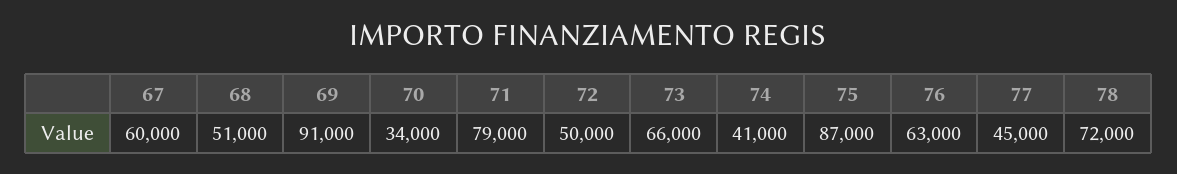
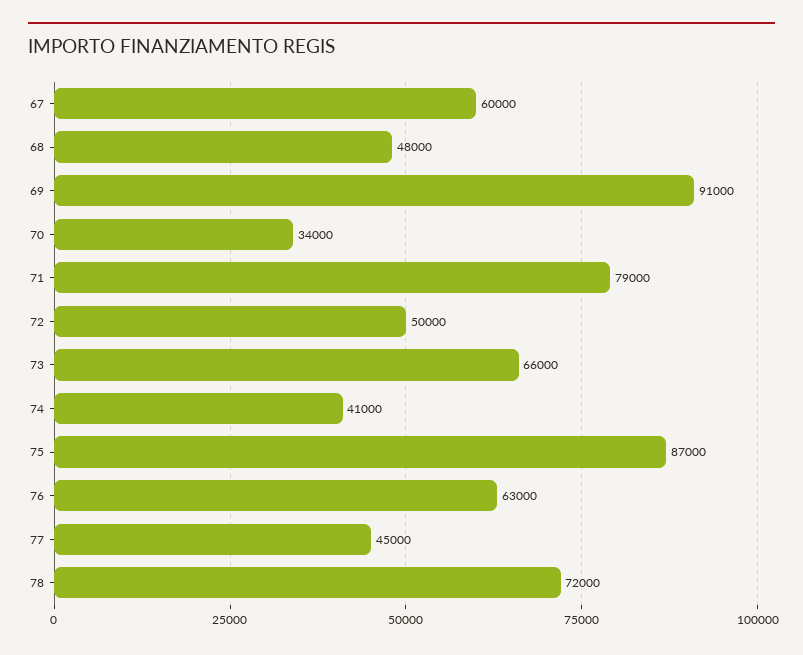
68: 51000 -> 48000

